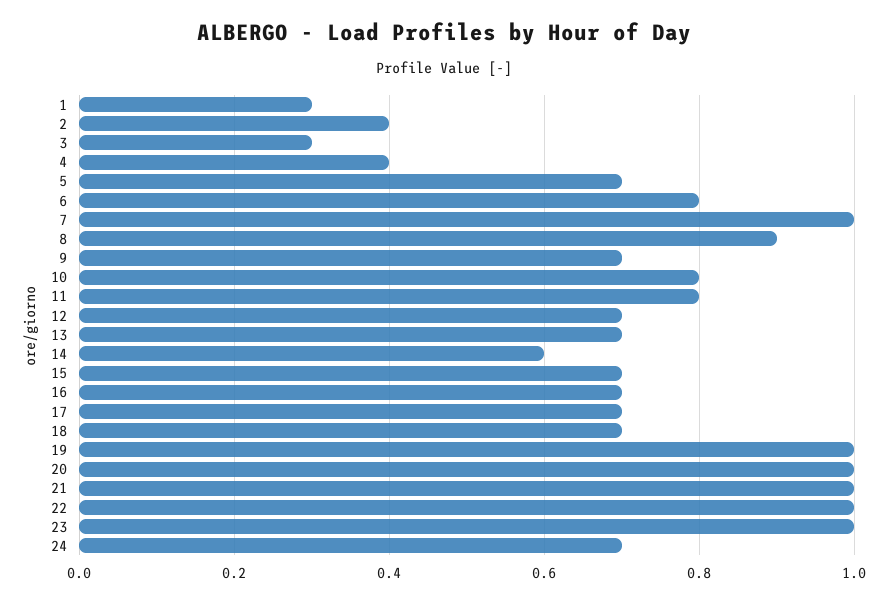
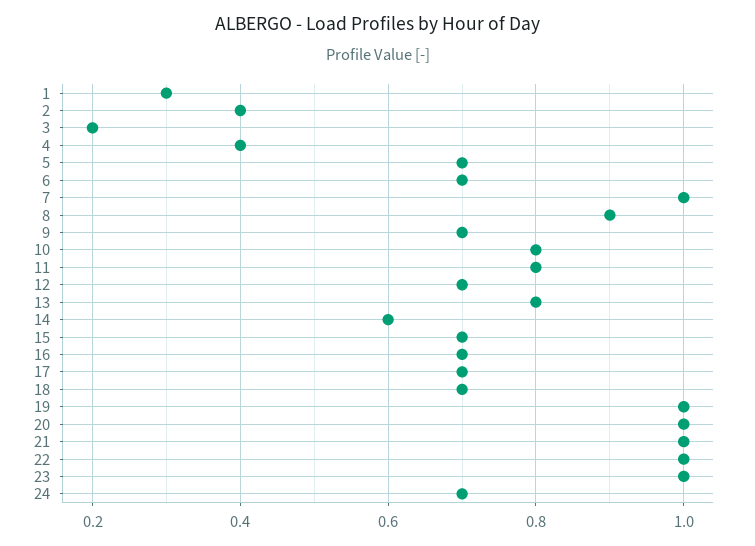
3: 0.3 -> 0.2
6: 0.8 -> 0.7
13: 0.7 -> 0.8

